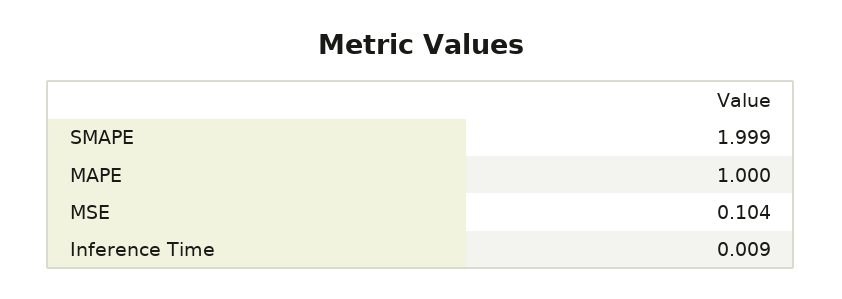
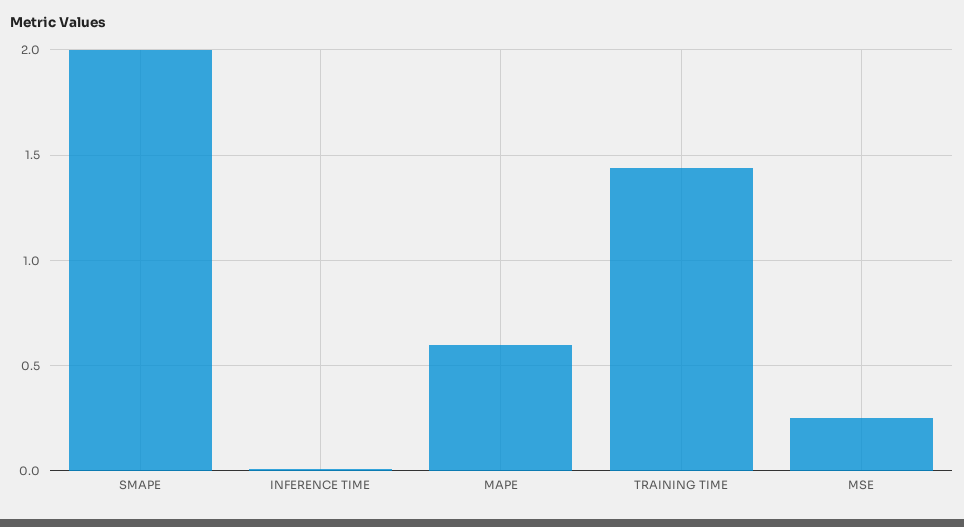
MAPE: 1 -> 0.6
MSE: 0.104 -> 0.25
TRAINING TIME: none -> 1.45

